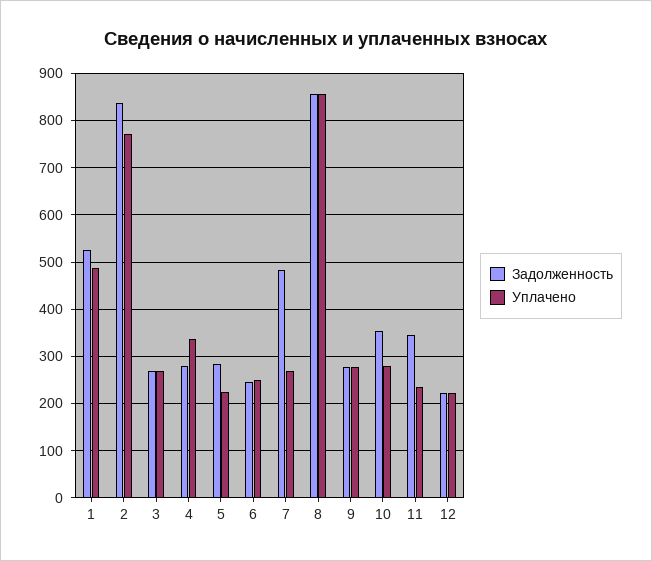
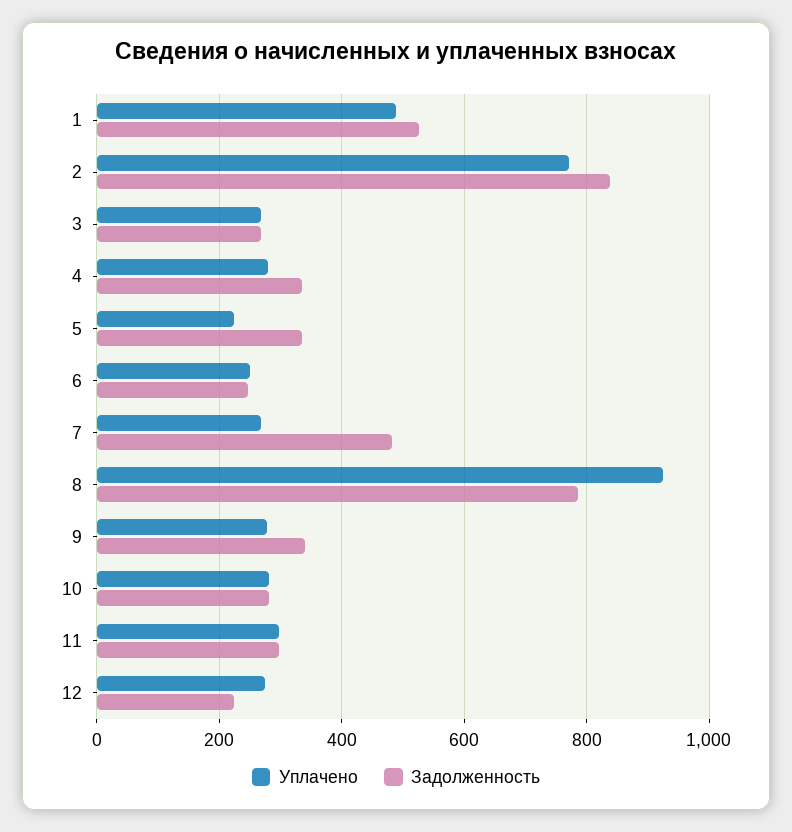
Задолженность, 4: 280 -> 340
Уплачено, 4: 340 -> 280
Задолженность, 5: 280 -> 340
Задолженность, 8: 860 -> 780
Уплачено, 8: 860 -> 920
Задолженность, 9: 280 -> 340
Задолженность, 10: 360 -> 280
Задолженность, 11: 340 -> 300
Уплачено, 11: 240 -> 300
Уплачено, 12: 220 -> 280

